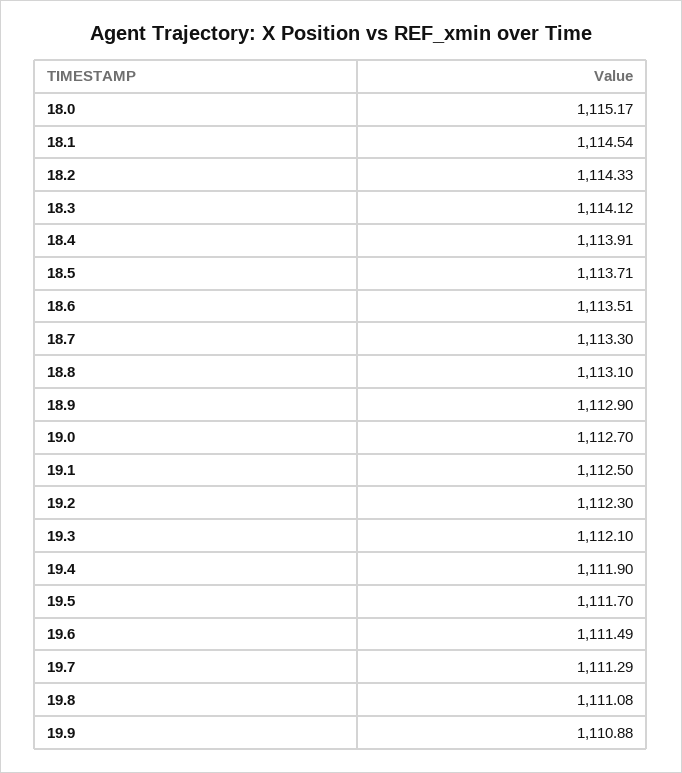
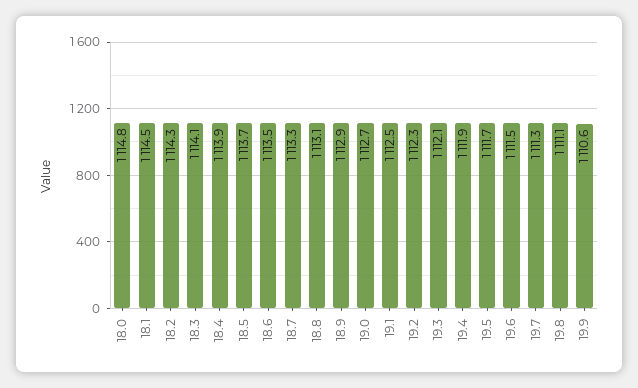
18.0: 1115.17 -> 1114.8
19.9: 1110.88 -> 1110.6

